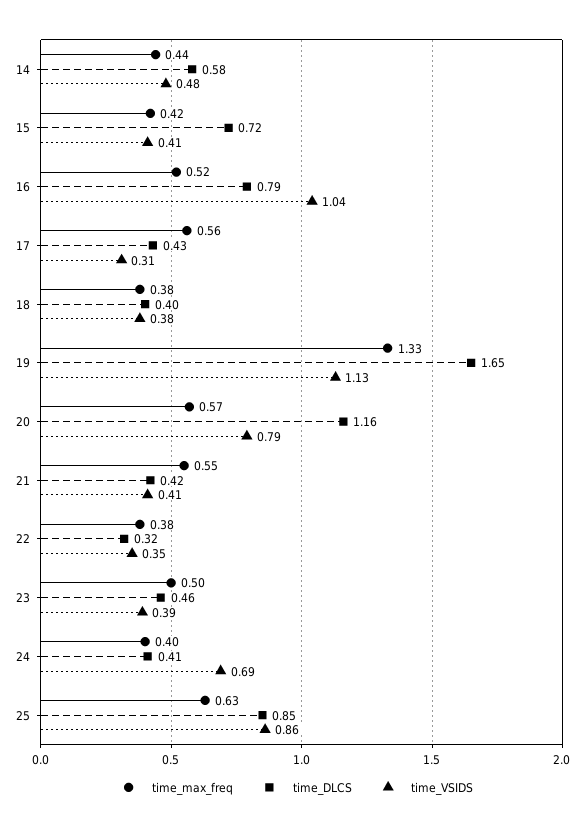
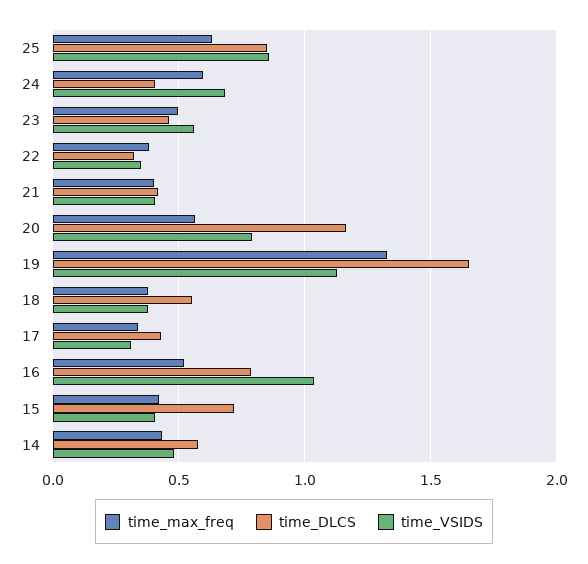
time_max_freq, 17: 0.56 -> 0.35
time_DLCS, 18: 0.4 -> 0.55
time_max_freq, 21: 0.55 -> 0.4
time_VSIDS, 23: 0.39 -> 0.55
time_max_freq, 24: 0.4 -> 0.6

